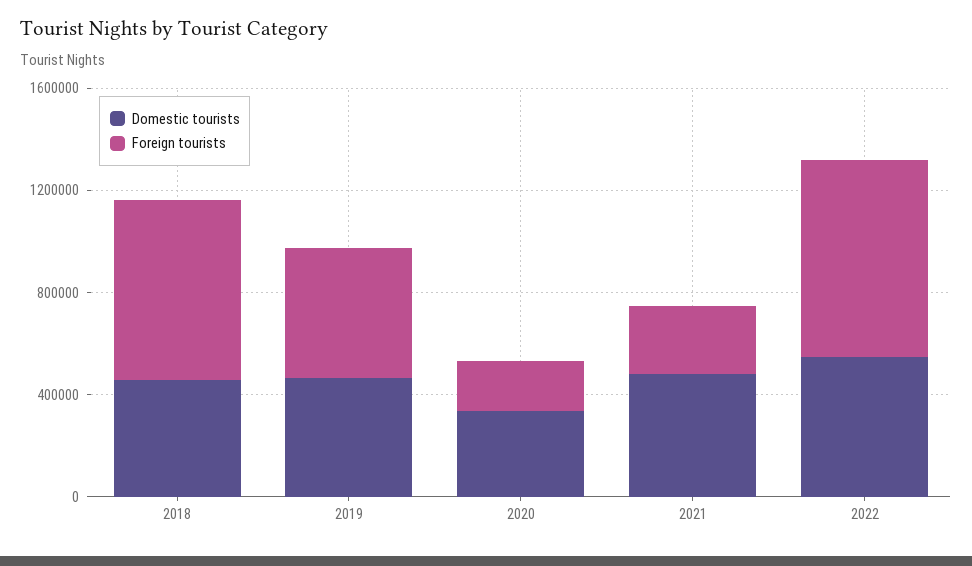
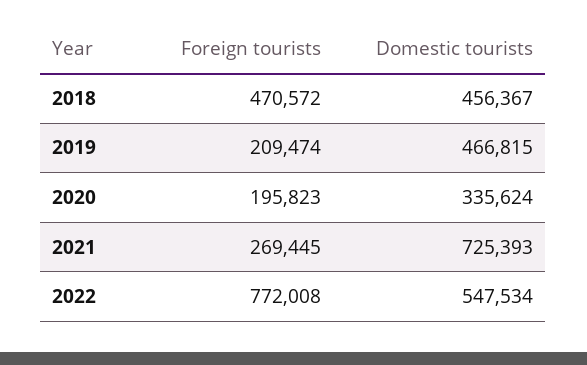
Foreign tourists, 2018: 700000 -> 470572
Foreign tourists, 2019: 500000 -> 209474
Domestic tourists, 2021: 500000 -> 725393

